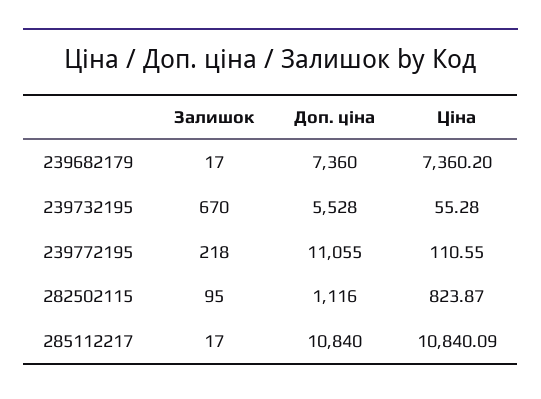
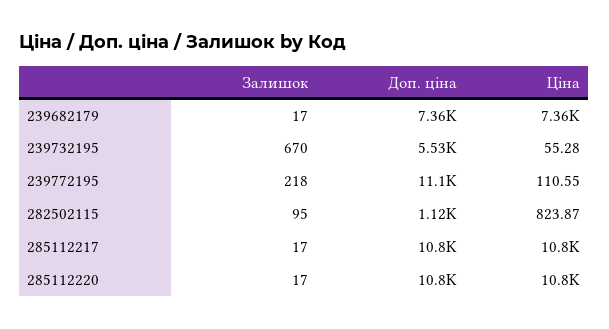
Залишок, 285112220: none -> 17
Доп. ціна, 285112220: none -> 10800
Ціна, 285112220: none -> 10800

